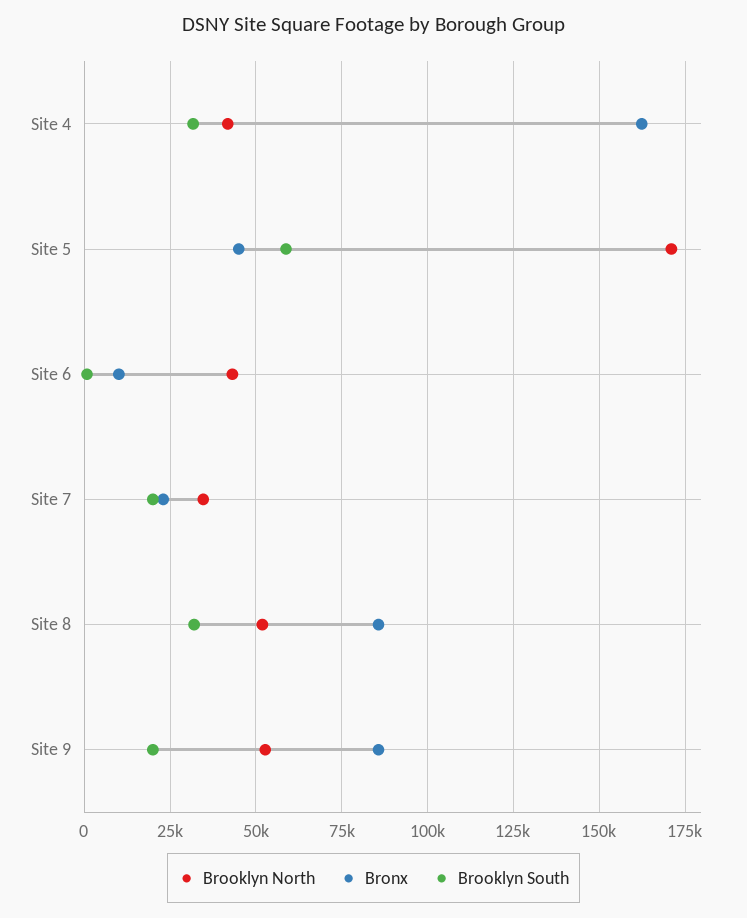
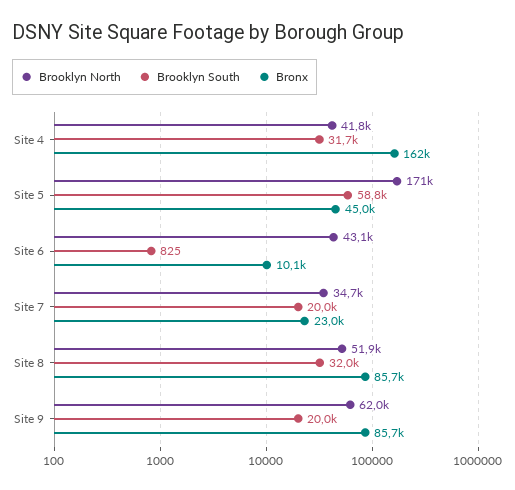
Brooklyn North, Site 9: 52500 -> 62000

